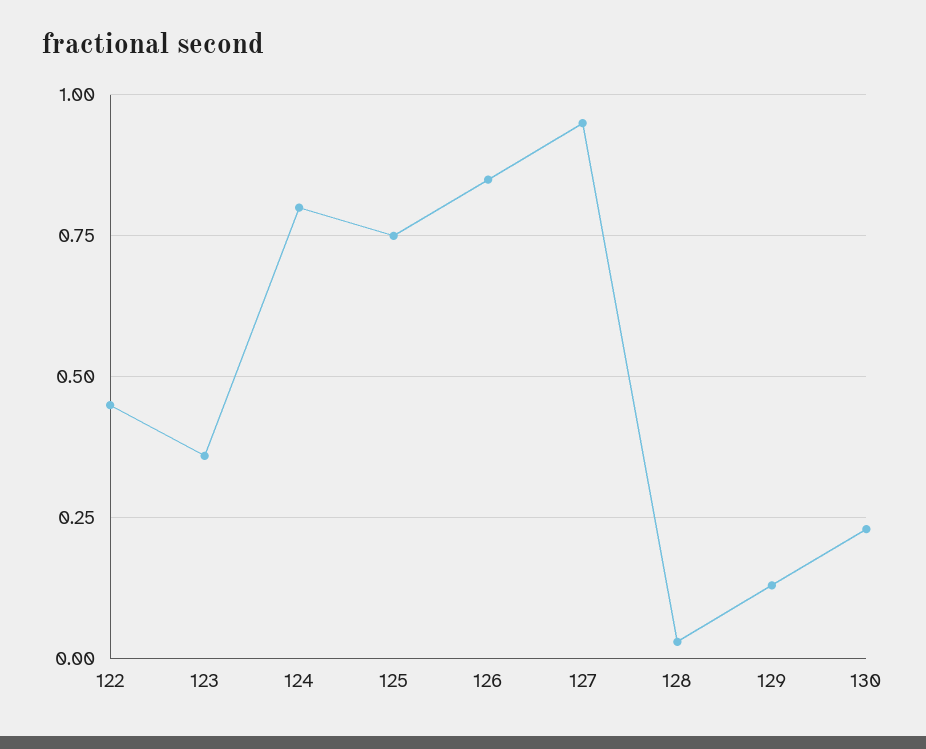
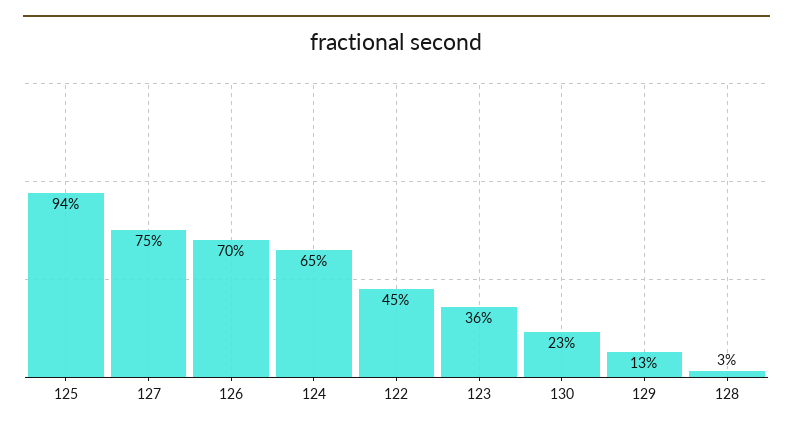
124: 0.8 -> 0.65
125: 0.75 -> 0.94
126: 0.85 -> 0.7
127: 0.95 -> 0.75

